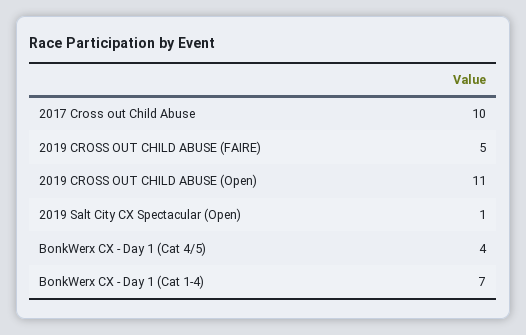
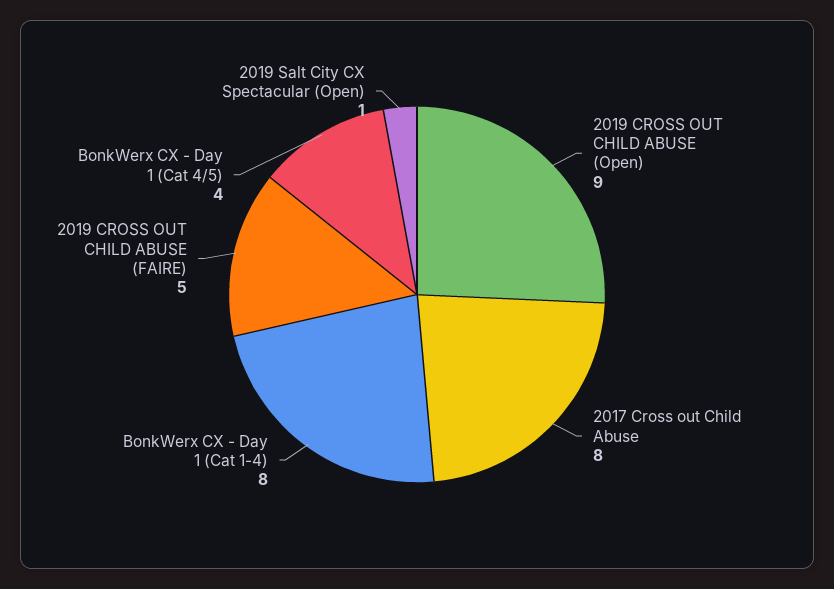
2017 Cross out Child Abuse: 10 -> 8
2019 CROSS OUT CHILD ABUSE (Open): 11 -> 9
BonkWerx CX - Day 1 (Cat 1-4): 7 -> 8

